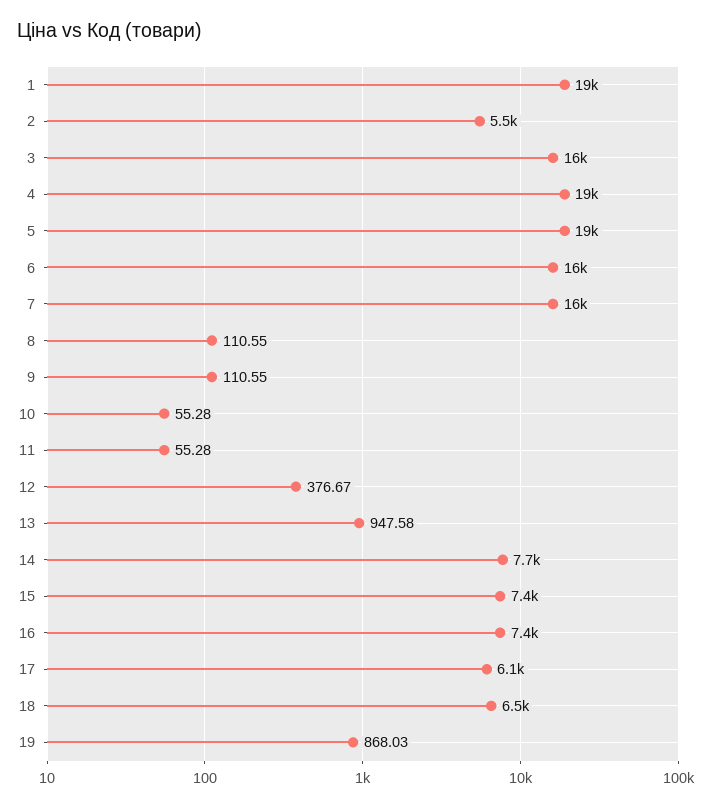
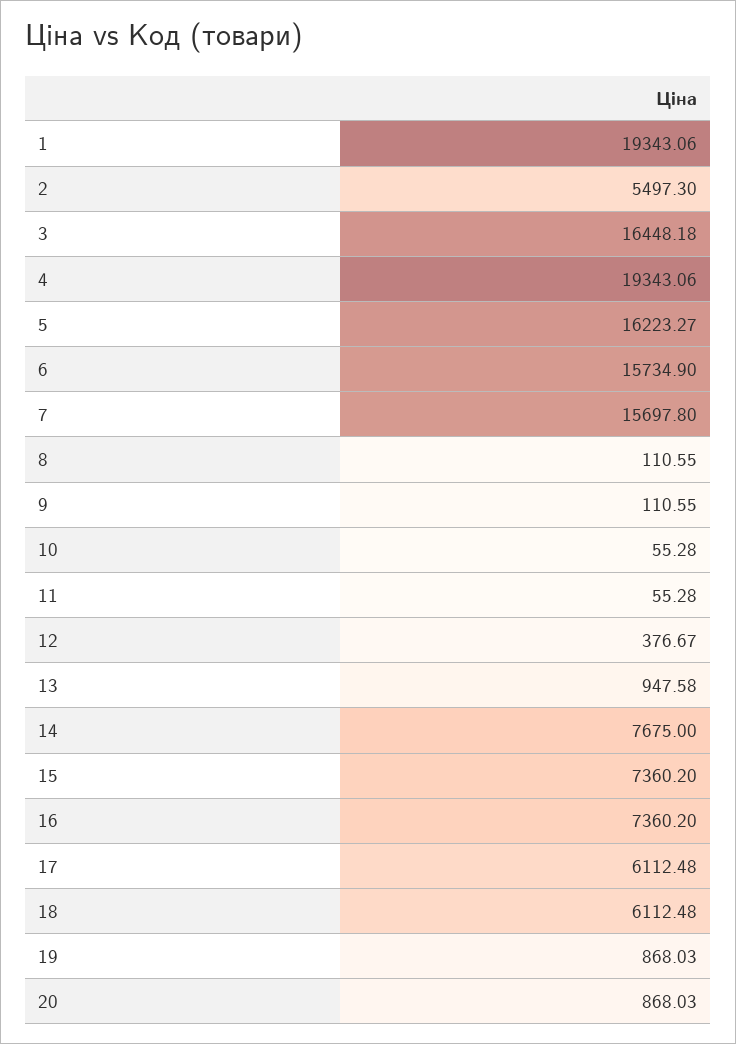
5: 19000 -> 16223.27
18: 6500 -> 6112.48
20: none -> 868.03

